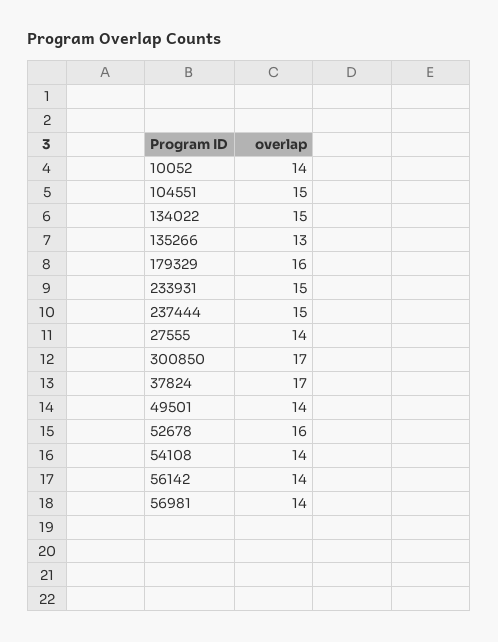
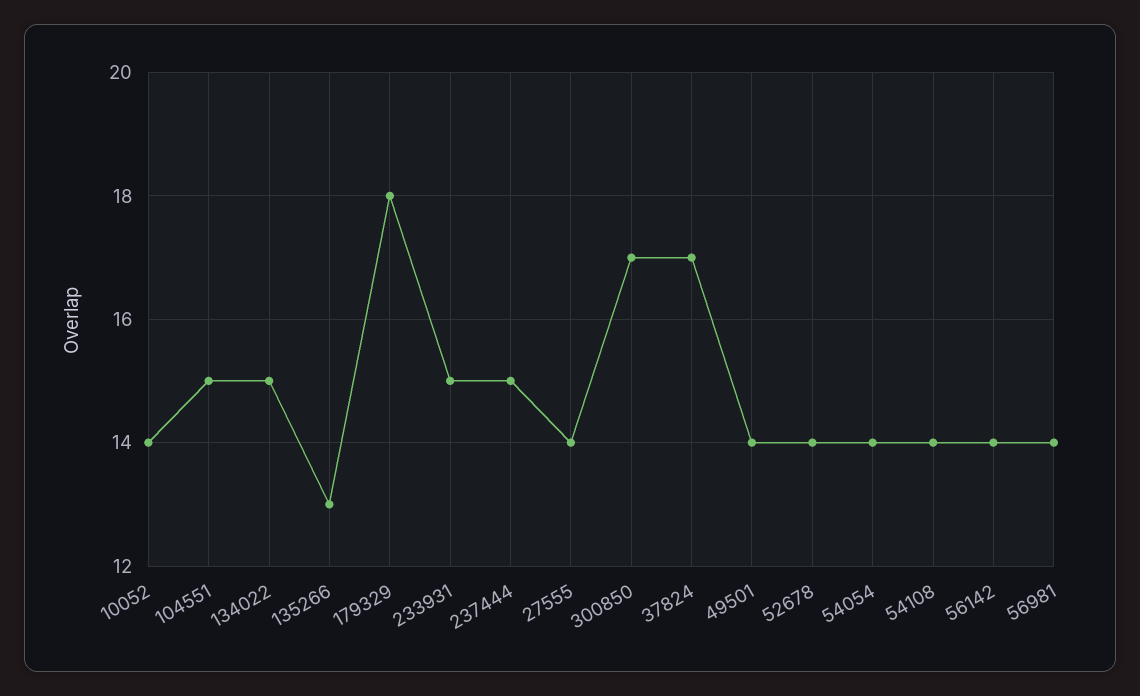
179329: 16 -> 18
52678: 16 -> 14
54054: none -> 14

